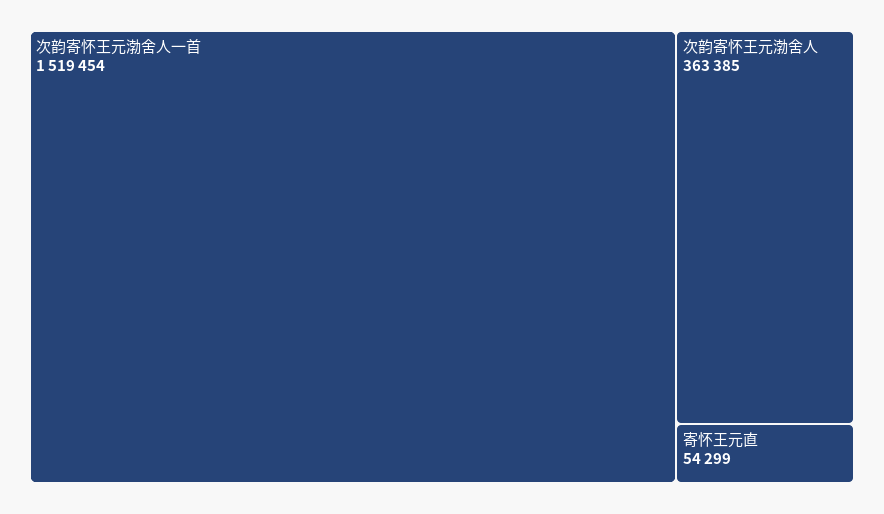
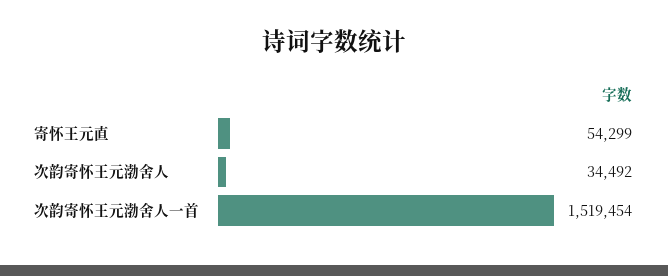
次韵寄怀王元渤舍人: 363385 -> 34492

